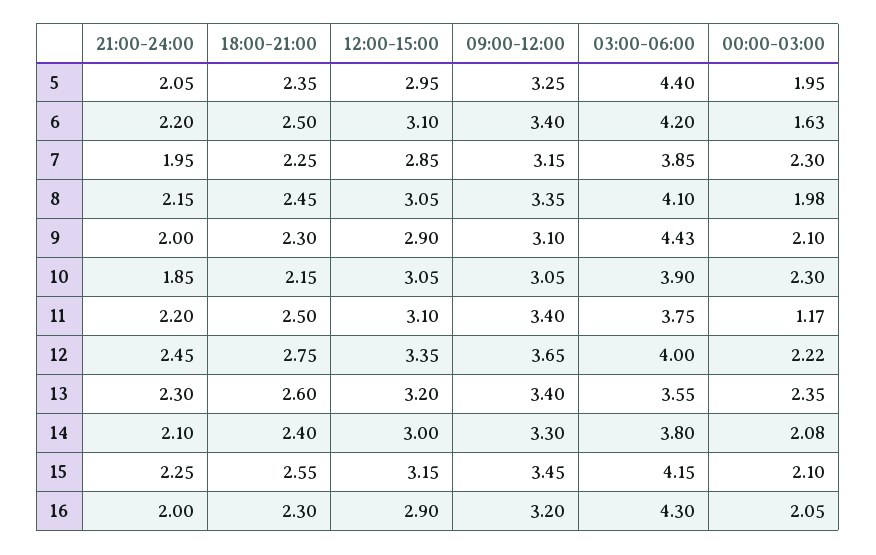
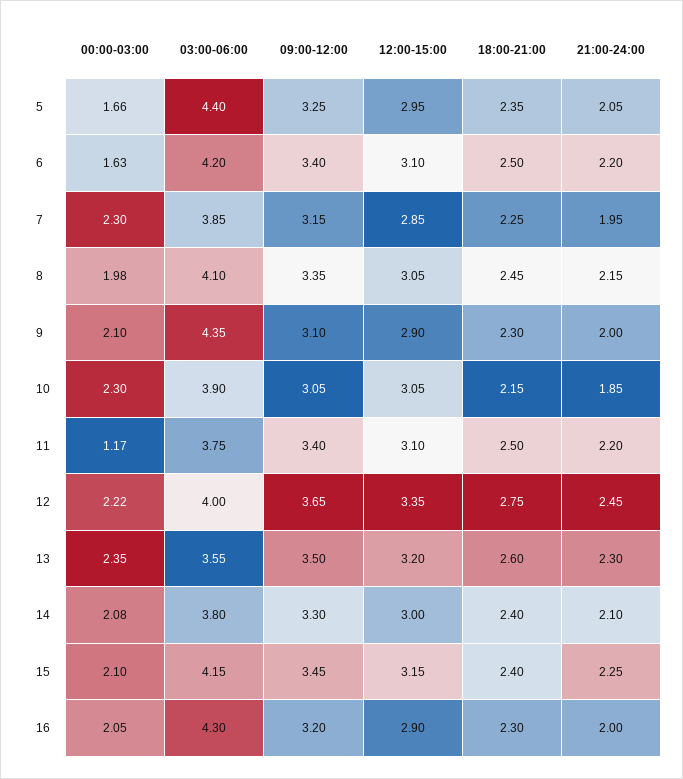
00:00-03:00, 5: 1.95 -> 1.66
03:00-06:00, 9: 4.43 -> 4.35
09:00-12:00, 13: 3.4 -> 3.5
18:00-21:00, 15: 2.55 -> 2.4

